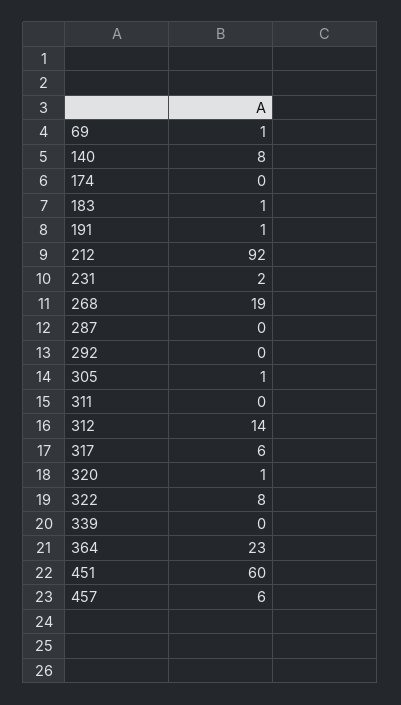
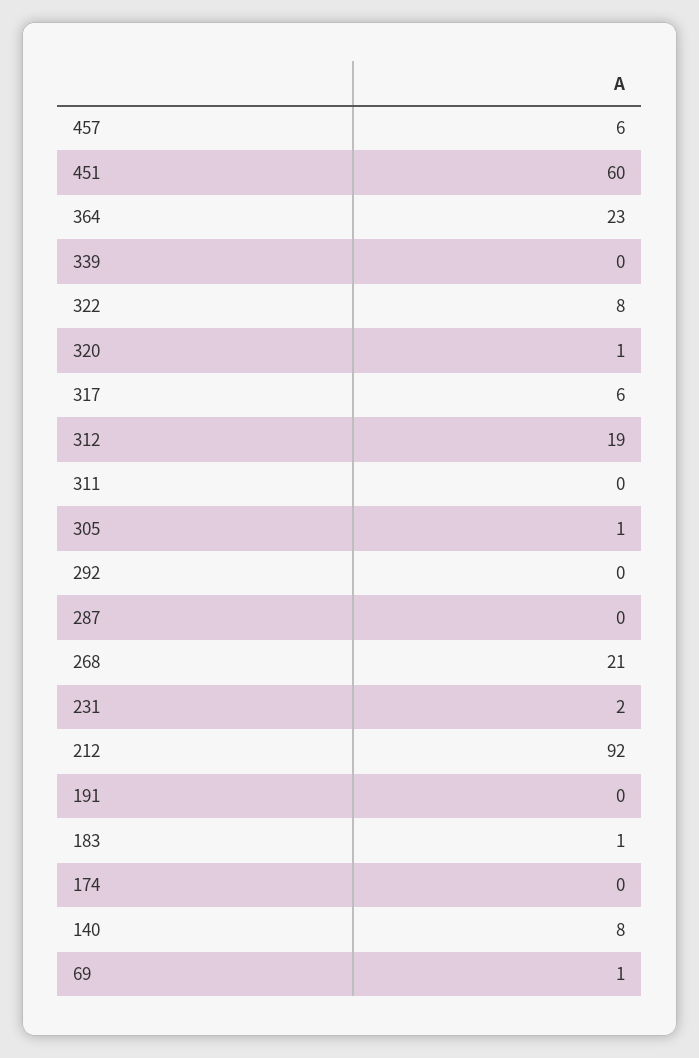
191: 1 -> 0
268: 19 -> 21
312: 14 -> 19

